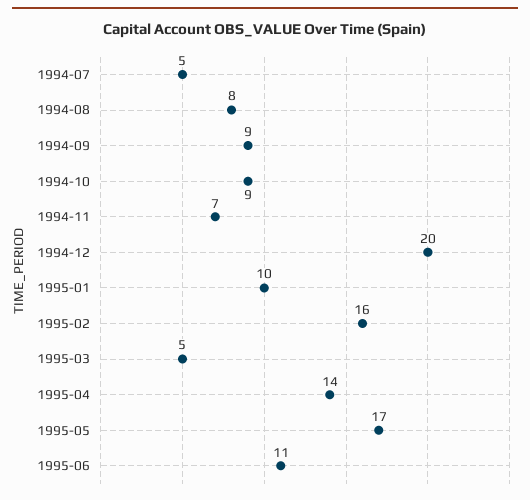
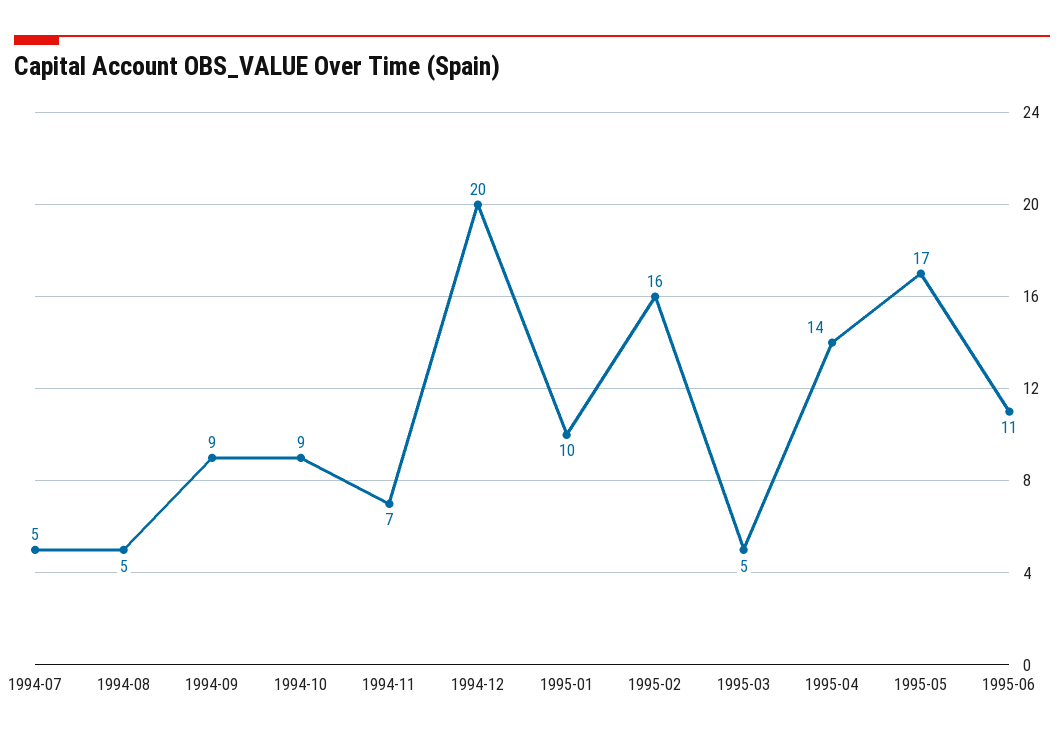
1994-08: 8 -> 5

